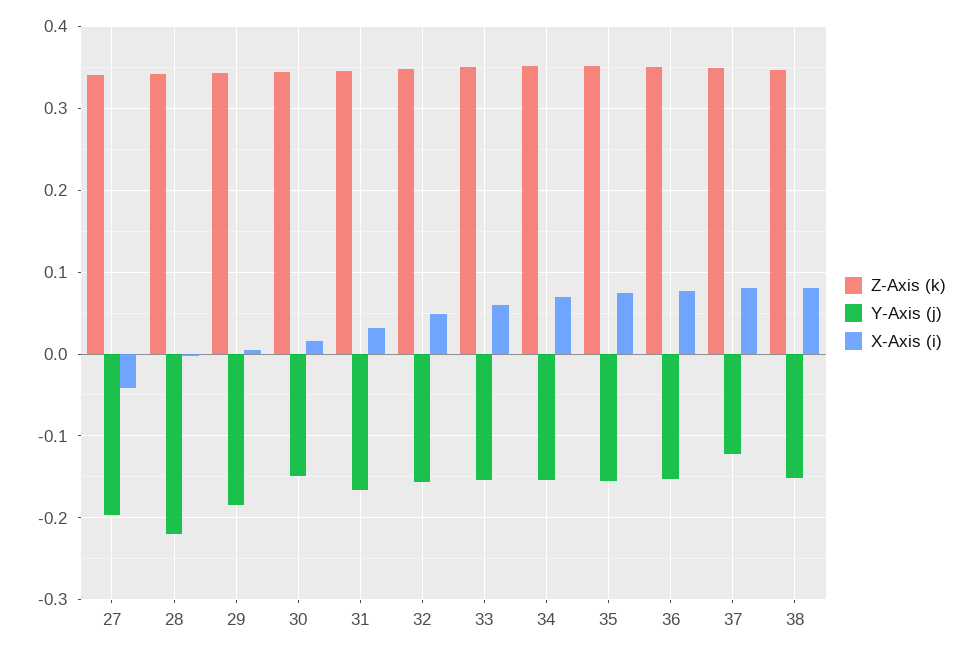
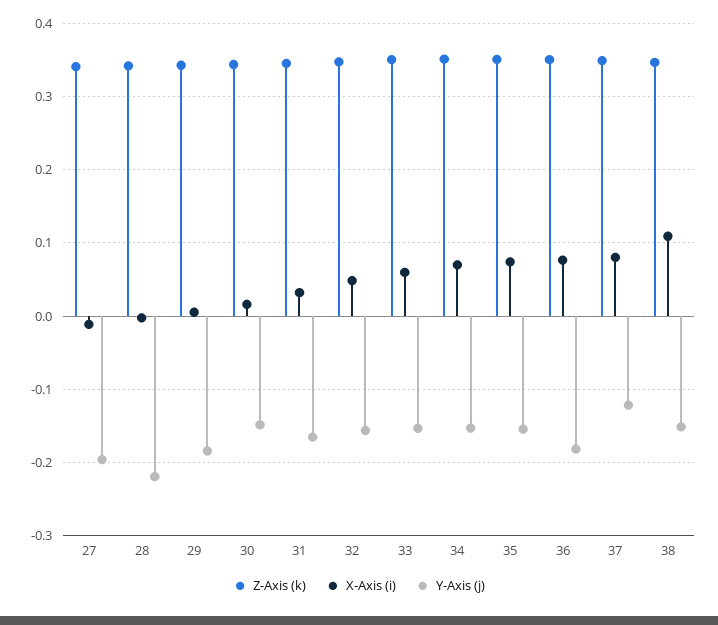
X-Axis (i), 27: -0.04 -> -0.01
Y-Axis (j), 36: -0.15 -> -0.18
X-Axis (i), 38: 0.08 -> 0.11

